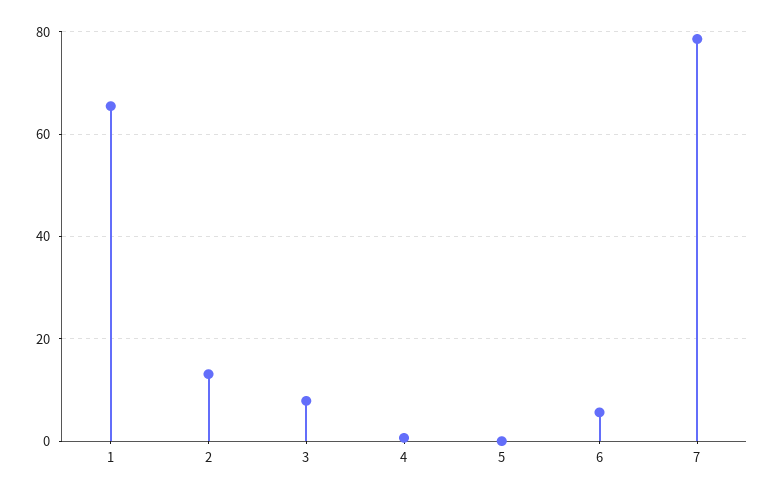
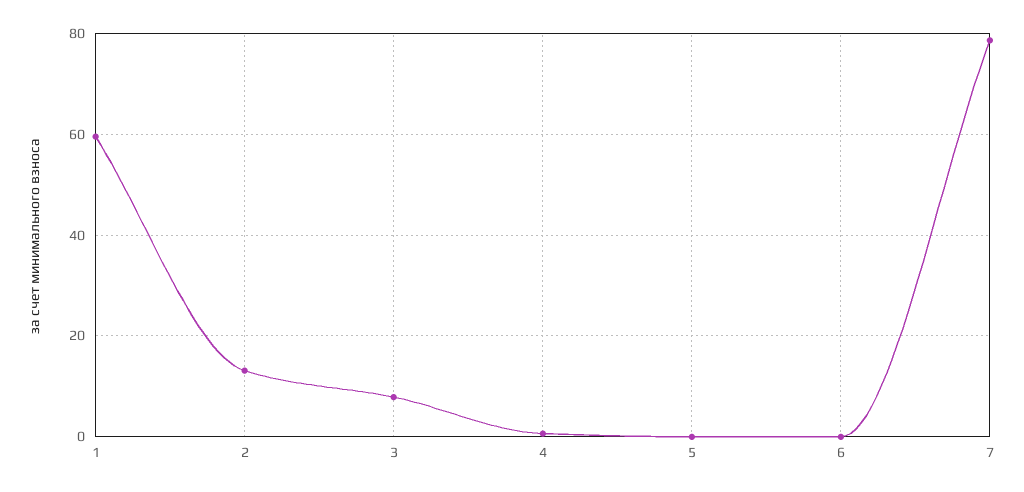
1: 66 -> 60
6: 6 -> 0

